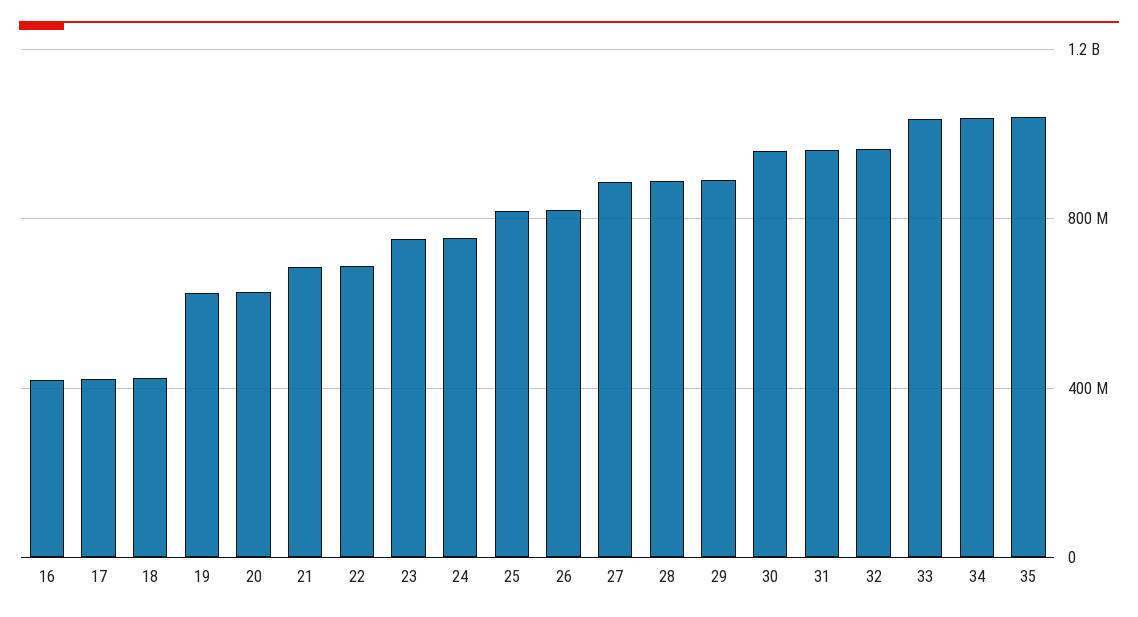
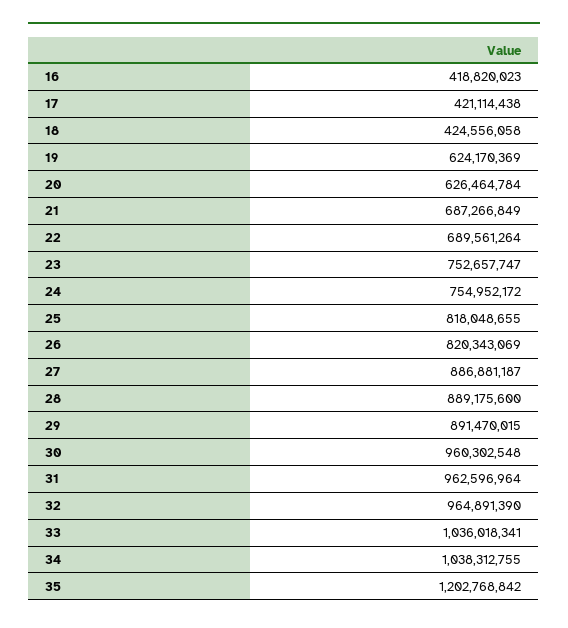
35: 1050000000 -> 1202768842

